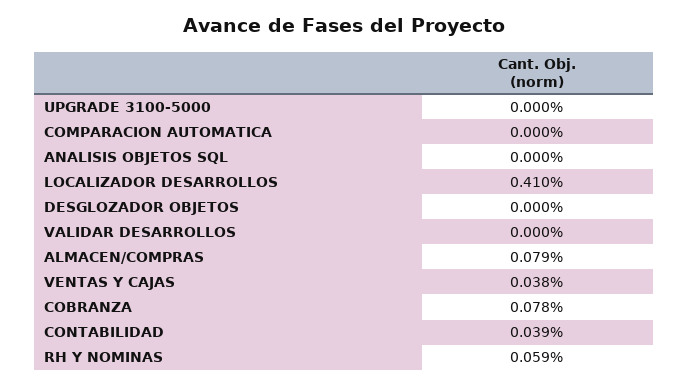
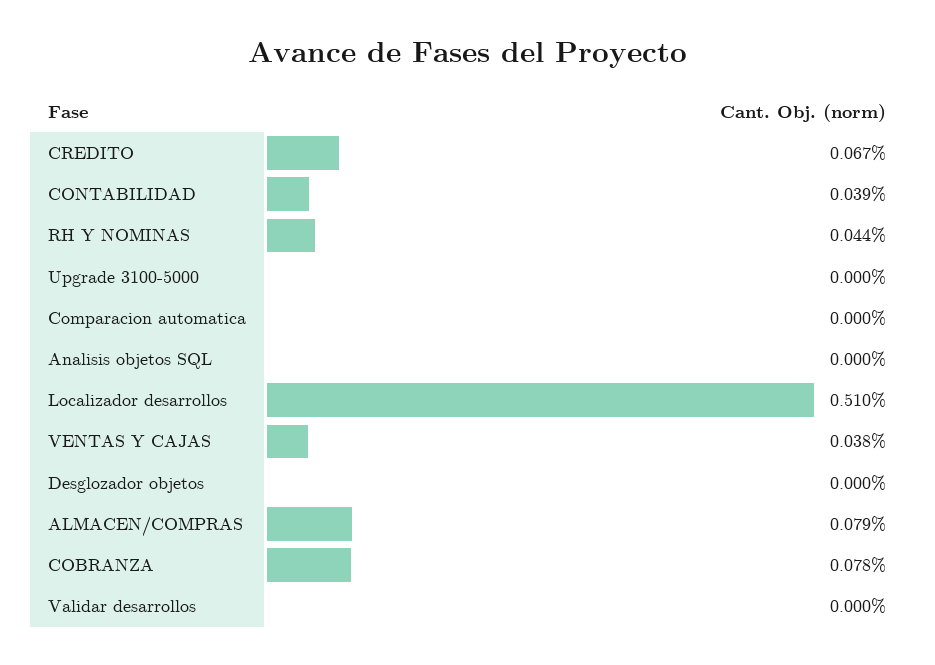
LOCALIZADOR DESARROLLOS: 0.41 -> 0.51
RH Y NOMINAS: 0.059 -> 0.044
CREDITO: none -> 0.067

